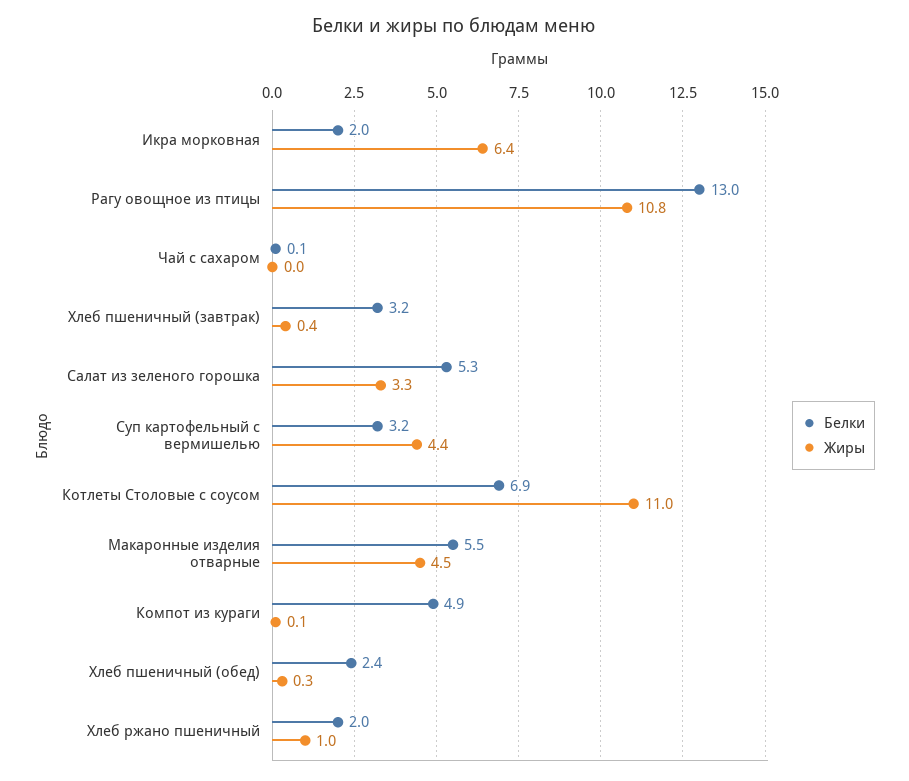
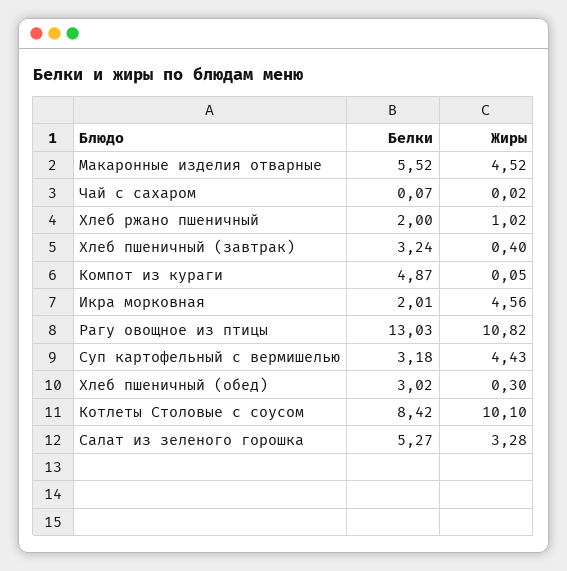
Жиры, Икра морковная: 6.4 -> 4.56
Белки, Котлеты Столовые с соусом: 6.9 -> 8.42
Жиры, Котлеты Столовые с соусом: 11 -> 10.1
Белки, Хлеб пшеничный (обед): 2.4 -> 3.02

